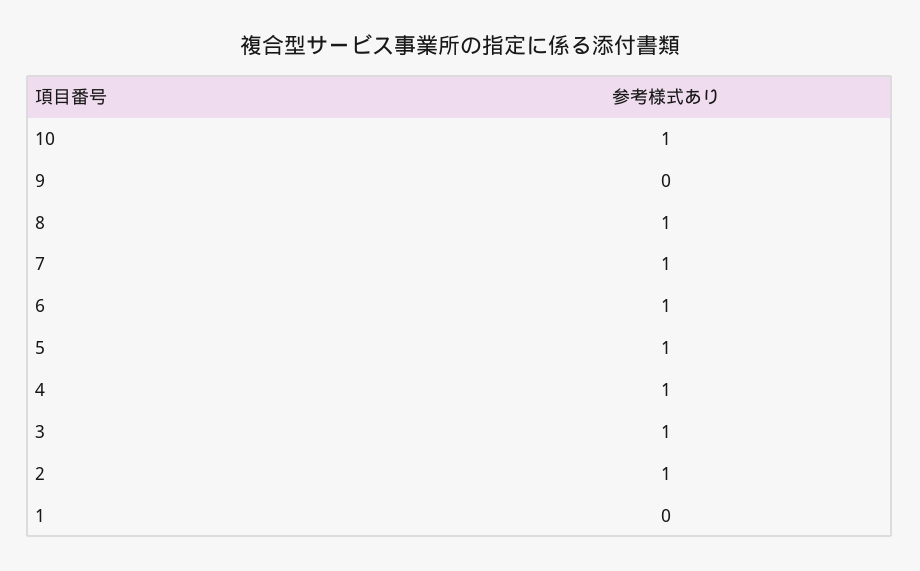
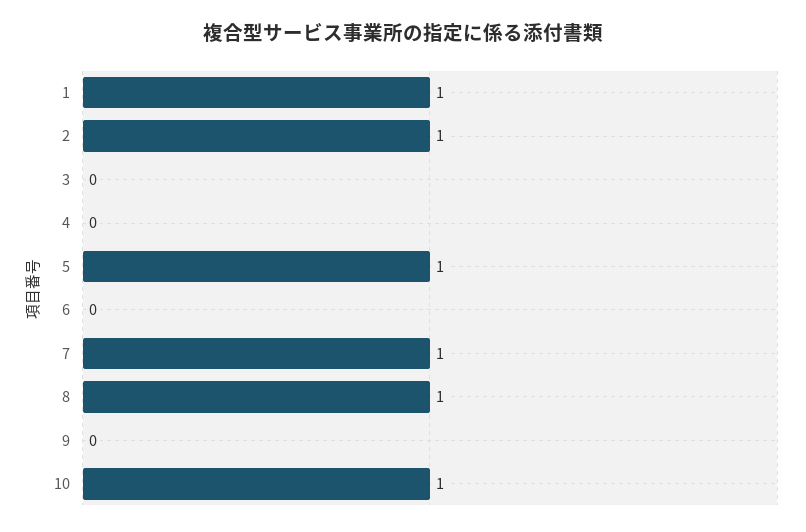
6: 1 -> 0
4: 1 -> 0
3: 1 -> 0
1: 0 -> 1

